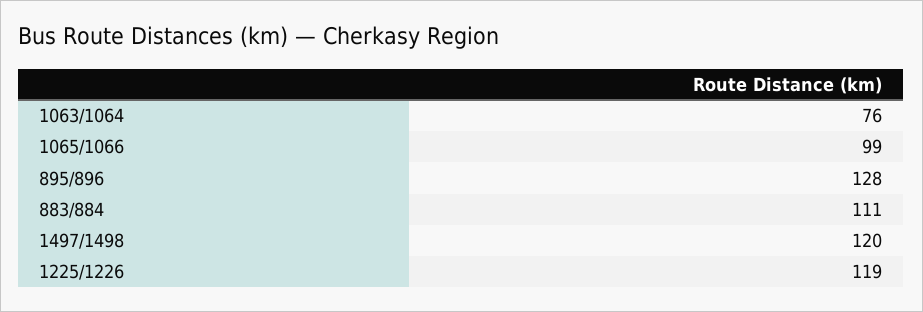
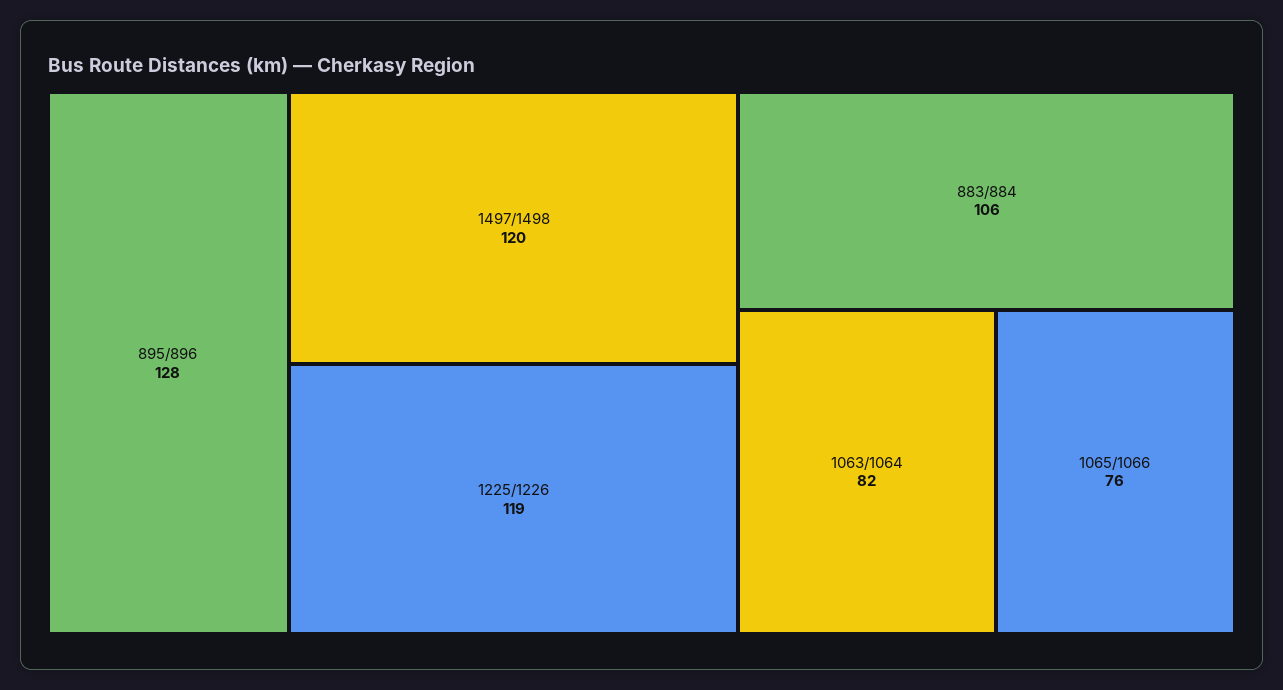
1063/1064: 76 -> 82
1065/1066: 99 -> 76
883/884: 111 -> 106

